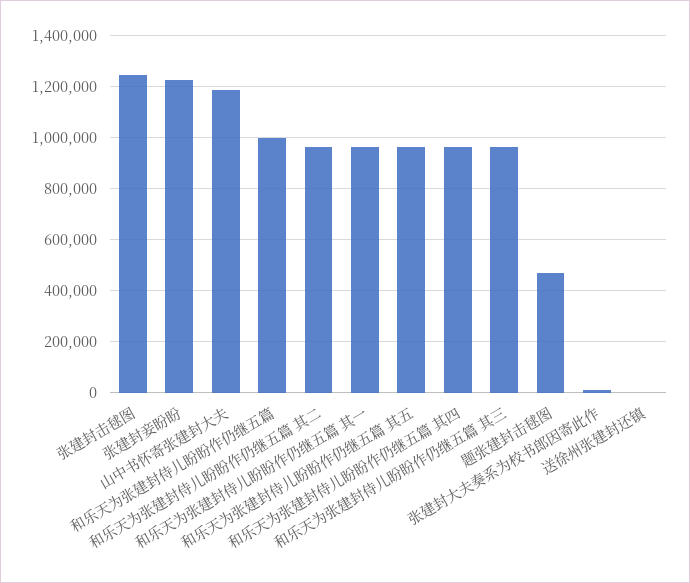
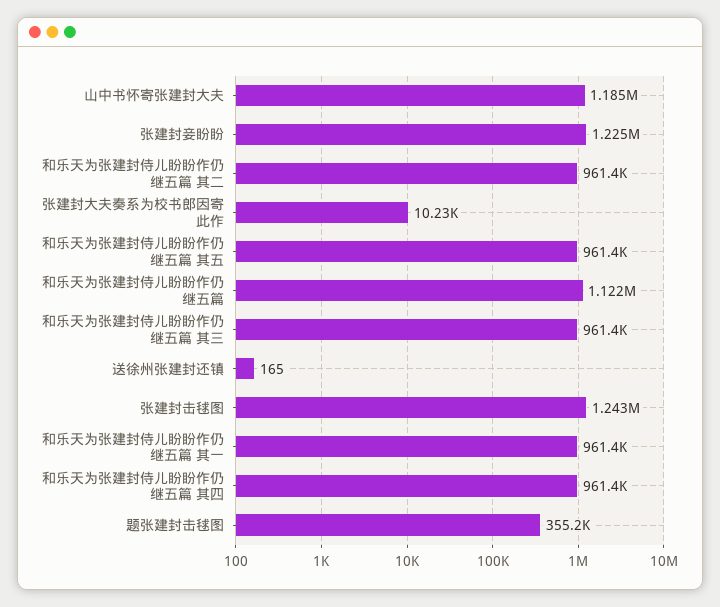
和乐天为张建封侍儿盼盼作仍继五篇: 1000000 -> 1122000
题张建封击毬图: 475000 -> 355200

